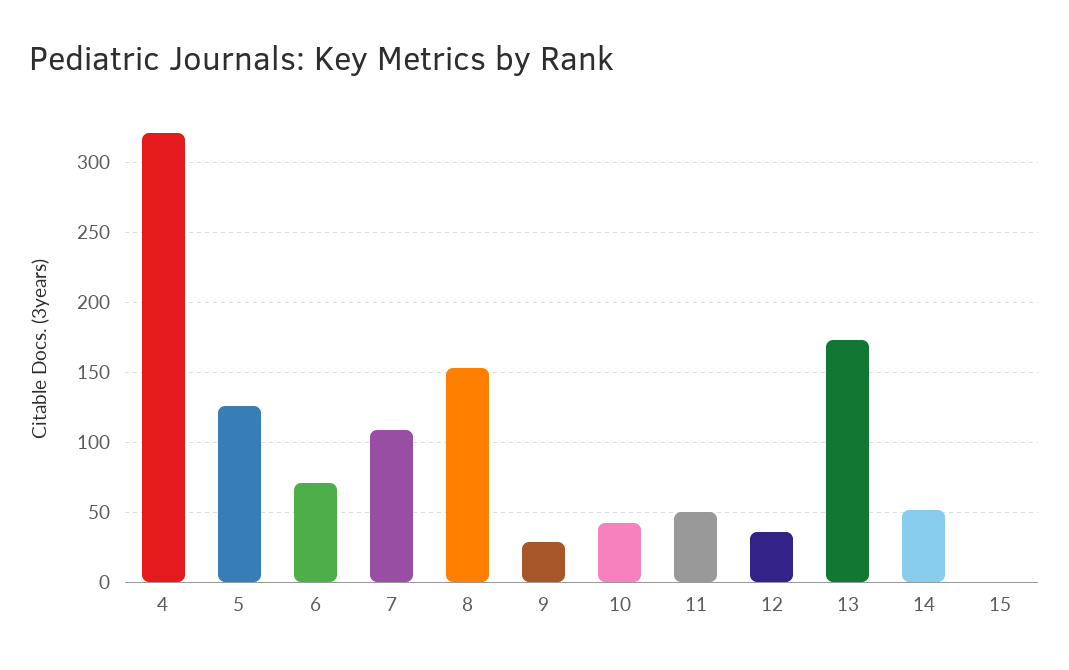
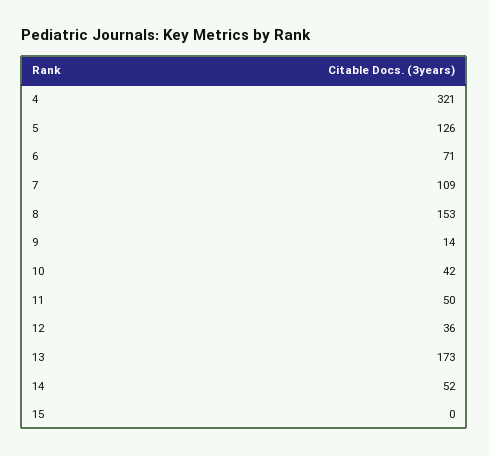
9: 30 -> 14

